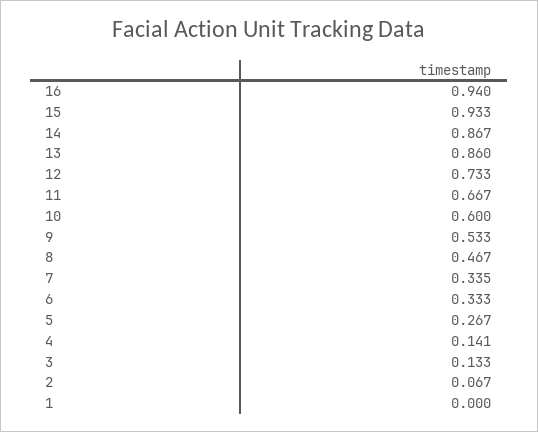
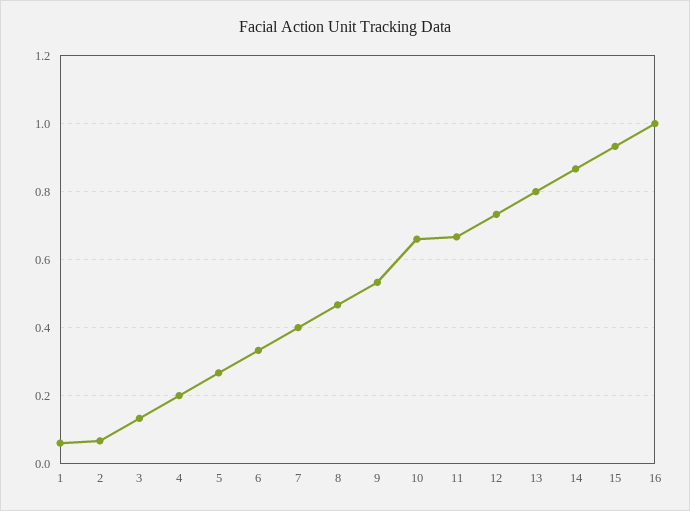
16: 0.94 -> 1
13: 0.86 -> 0.8
10: 0.6 -> 0.66
7: 0.335 -> 0.4
4: 0.141 -> 0.2
1: 0 -> 0.06

